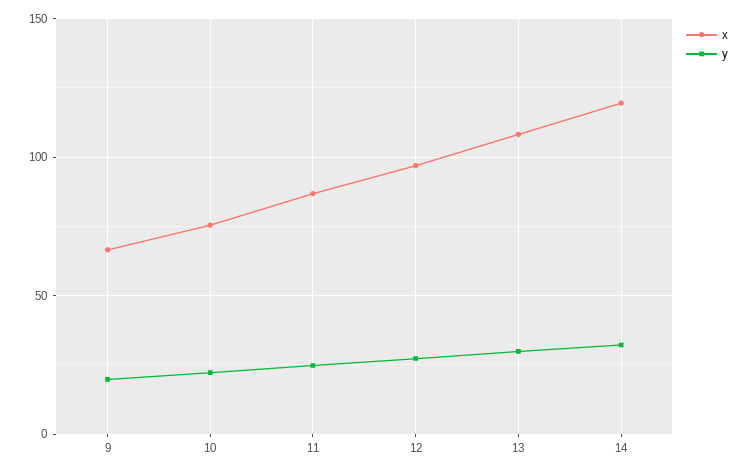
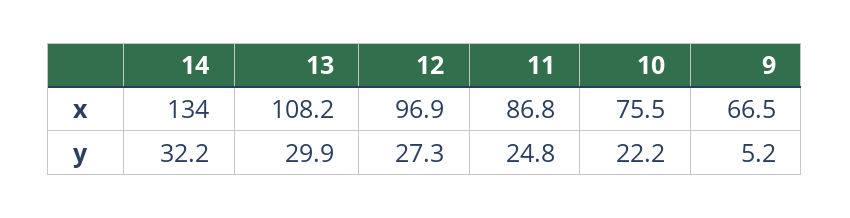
y, 9: 20 -> 5.2
x, 14: 120 -> 134

